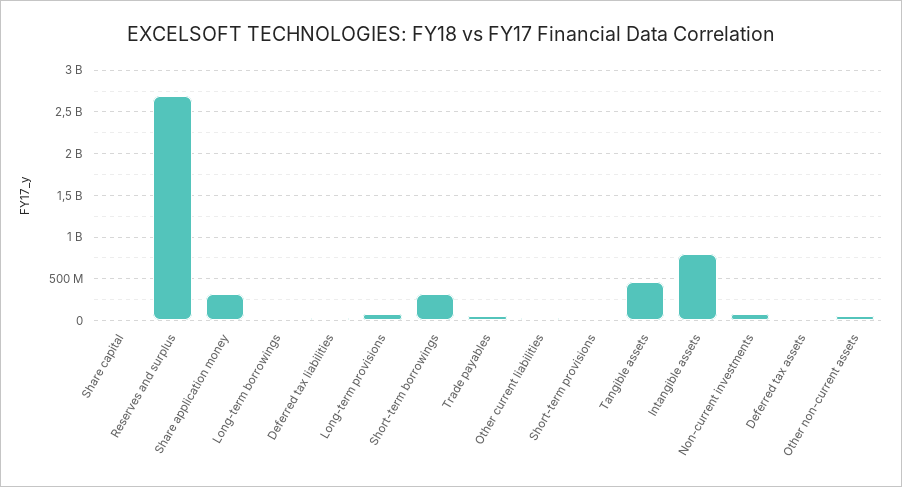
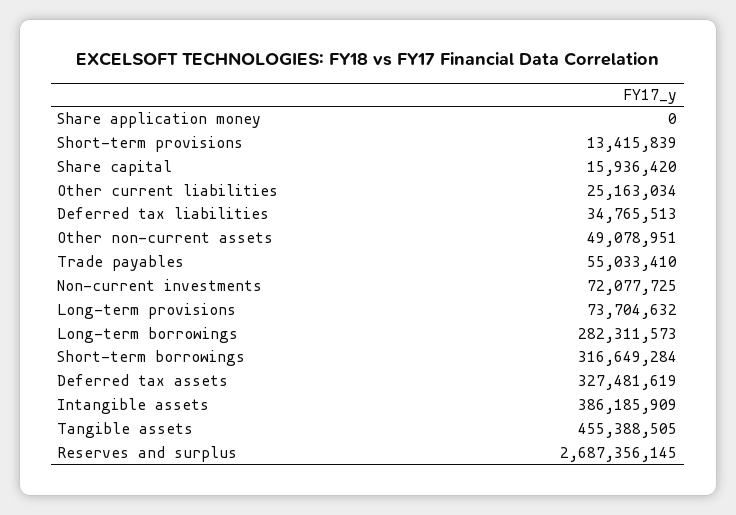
Share application money: 300000000 -> 0
Long-term borrowings: 0 -> 282311573
Intangible assets: 800000000 -> 386185909
Deferred tax assets: 0 -> 327481619

